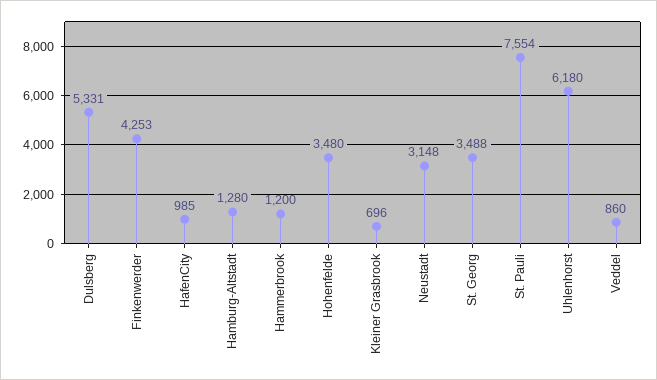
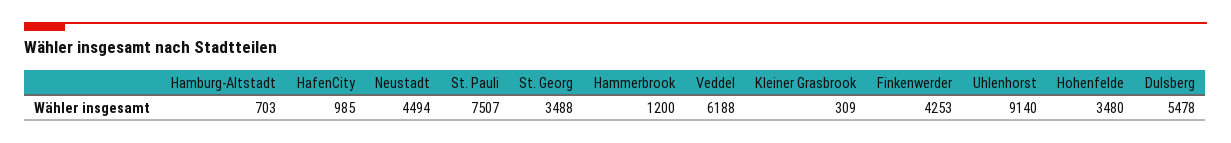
Dulsberg: 5331 -> 5478
Hamburg-Altstadt: 1280 -> 703
Kleiner Grasbrook: 696 -> 309
Neustadt: 3148 -> 4494
St. Pauli: 7554 -> 7507
Uhlenhorst: 6180 -> 9140
Veddel: 860 -> 6188

